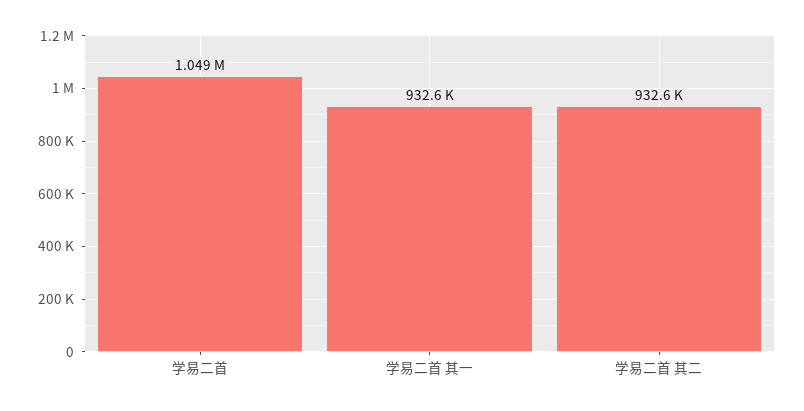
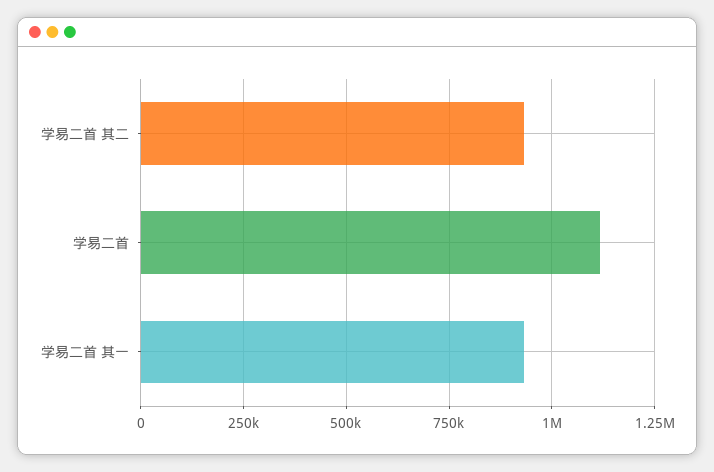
学易二首: 1049000 -> 1125000

